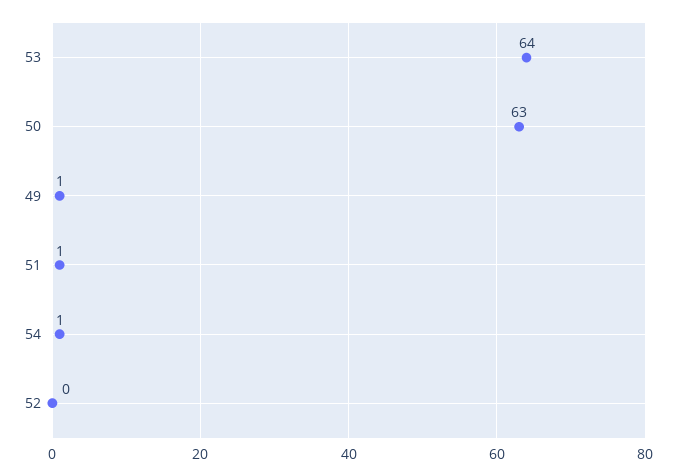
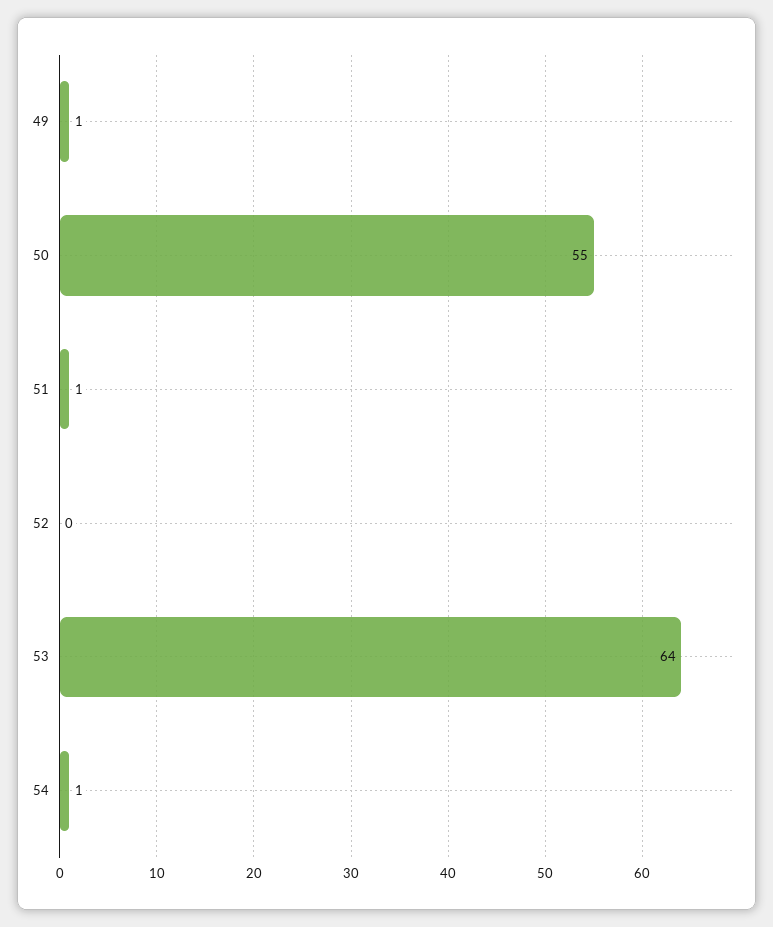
50: 63 -> 55

